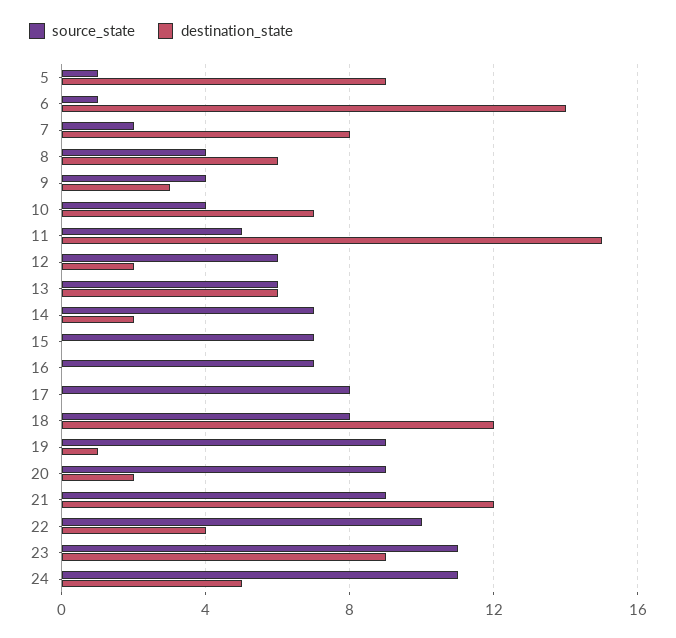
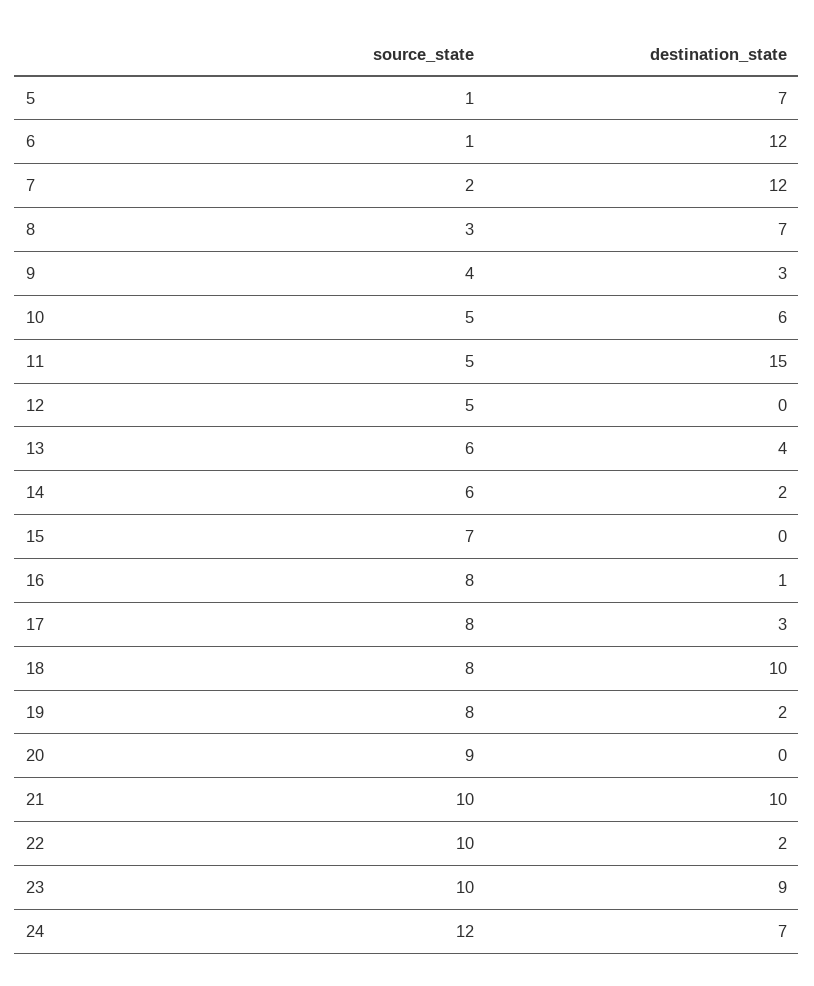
destination_state, 5: 9 -> 7
destination_state, 6: 14 -> 12
destination_state, 7: 8 -> 12
source_state, 8: 4 -> 3
destination_state, 8: 6 -> 7
source_state, 10: 4 -> 5
destination_state, 10: 7 -> 6
source_state, 12: 6 -> 5
destination_state, 12: 2 -> 0
destination_state, 13: 6 -> 4
source_state, 14: 7 -> 6
source_state, 16: 7 -> 8
destination_state, 16: 0 -> 1
destination_state, 17: 0 -> 3
destination_state, 18: 12 -> 10
source_state, 19: 9 -> 8
destination_state, 19: 1 -> 2
destination_state, 20: 2 -> 0
source_state, 21: 9 -> 10
destination_state, 21: 12 -> 10
destination_state, 22: 4 -> 2
source_state, 23: 11 -> 10
source_state, 24: 11 -> 12
destination_state, 24: 5 -> 7

